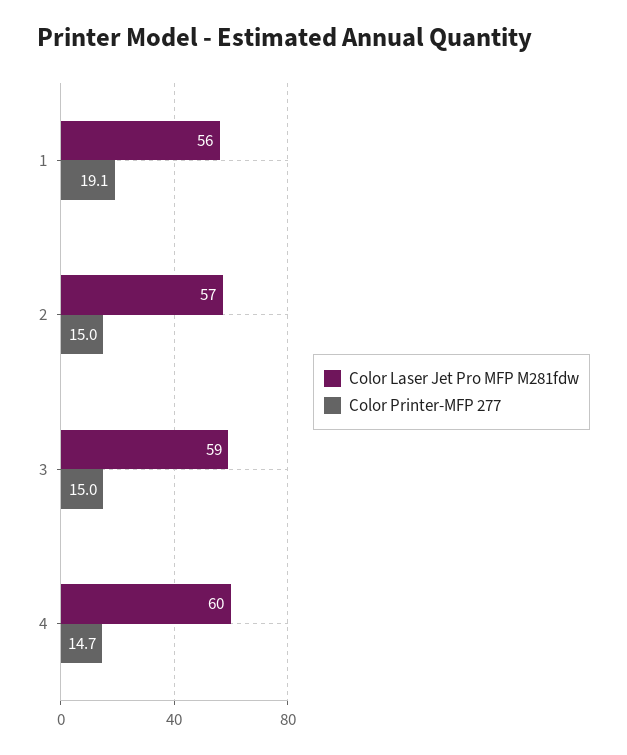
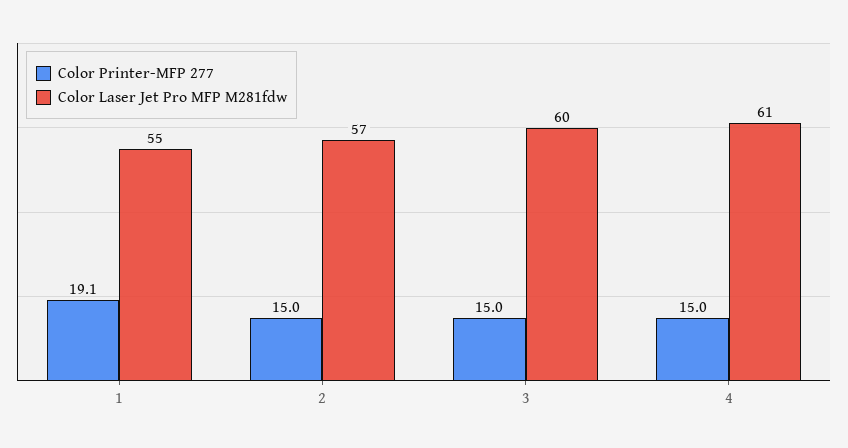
Color Laser Jet Pro MFP M281fdw, 1: 56 -> 55
Color Laser Jet Pro MFP M281fdw, 3: 59 -> 60
Color Laser Jet Pro MFP M281fdw, 4: 60 -> 61
Color Printer-MFP 277, 4: 14.7 -> 15

